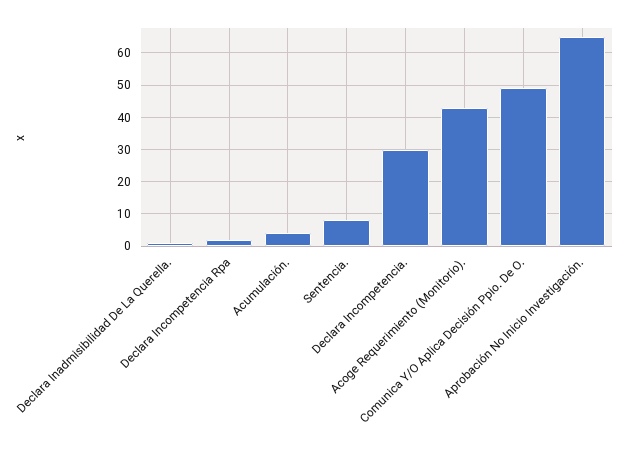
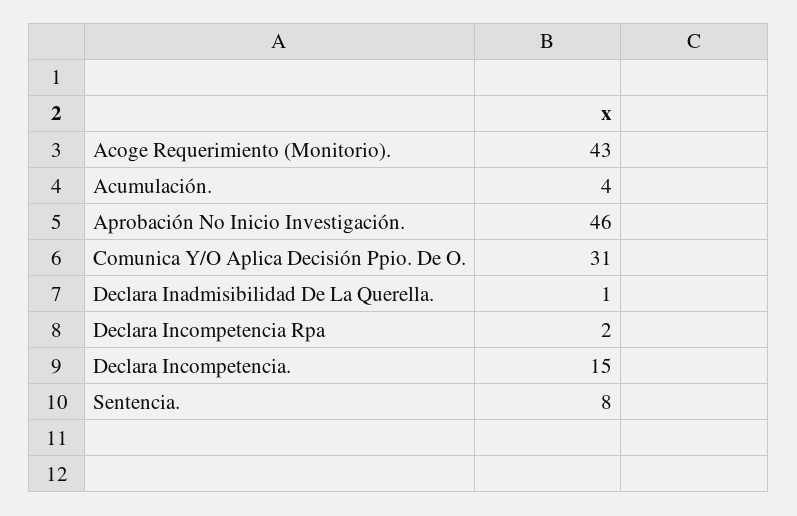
Declara Incompetencia.: 30 -> 15
Comunica Y/O Aplica Decisión Ppio. De O.: 50 -> 31
Aprobación No Inicio Investigación.: 65 -> 46

